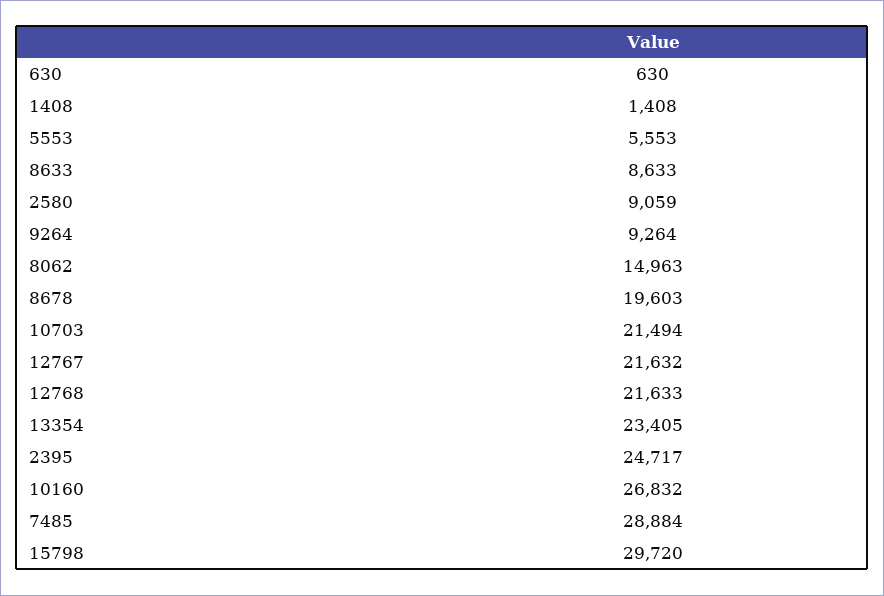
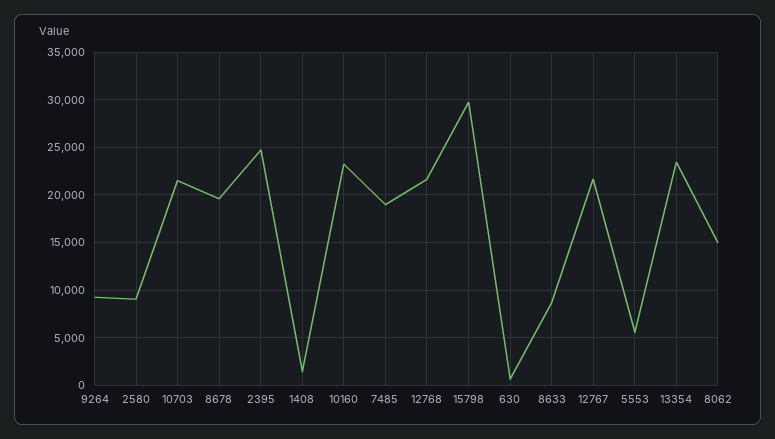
10160: 26832 -> 23000
7485: 28884 -> 19000

